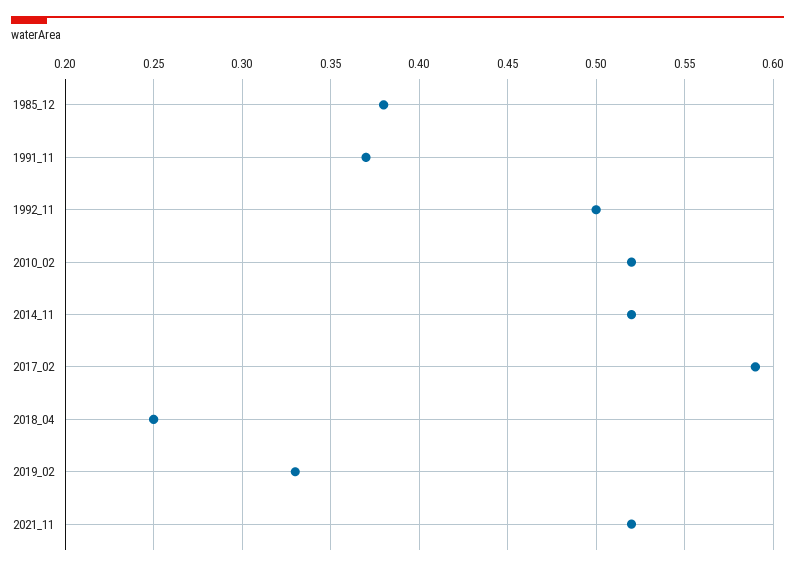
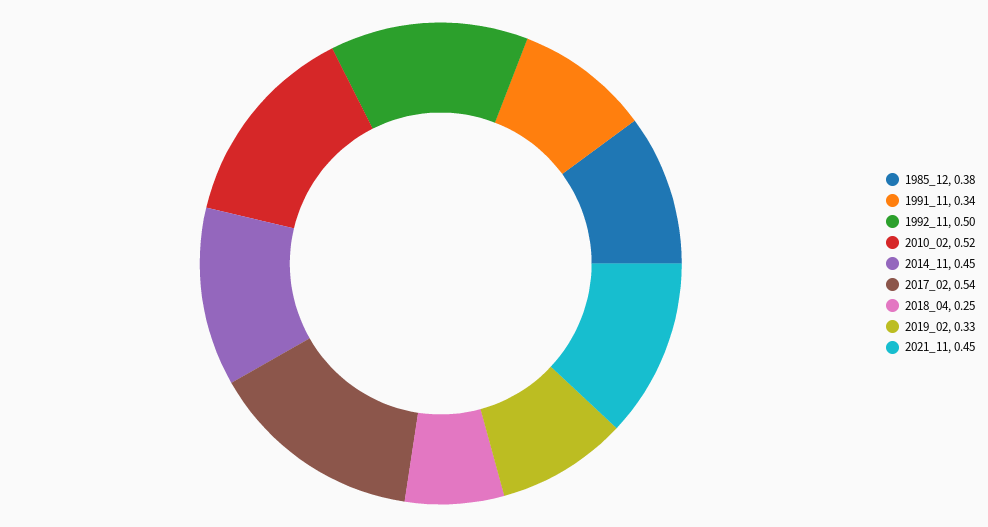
1991_11: 0.37 -> 0.34
2014_11: 0.52 -> 0.45
2017_02: 0.59 -> 0.54
2021_11: 0.52 -> 0.45

